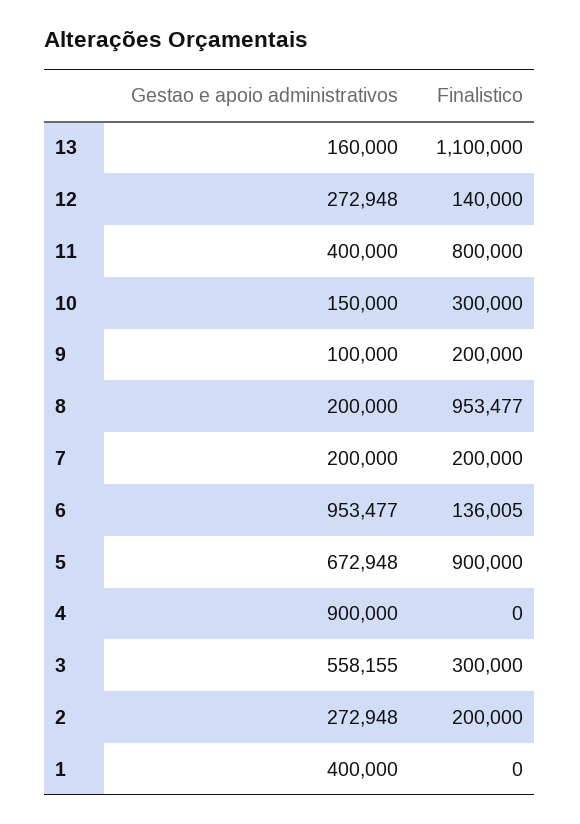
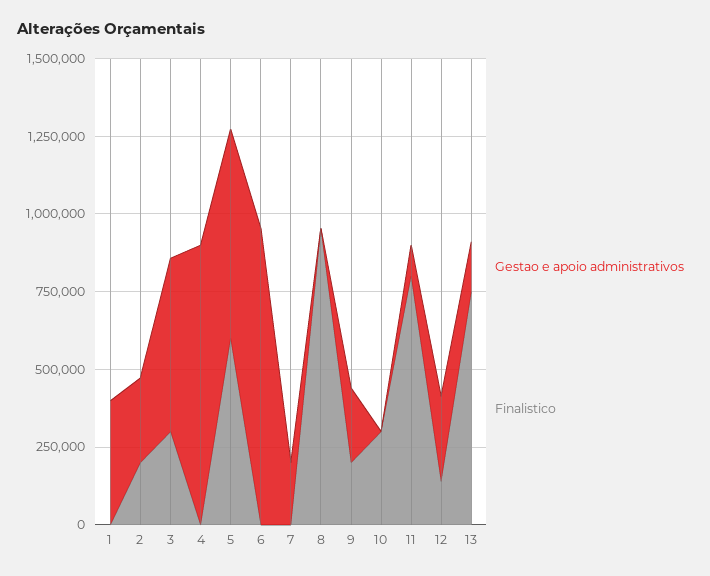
Finalistico, 13: 1100000 -> 750000
Gestao e apoio administrativos, 11: 400000 -> 100000
Gestao e apoio administrativos, 10: 150000 -> 0
Gestao e apoio administrativos, 9: 100000 -> 250000
Gestao e apoio administrativos, 8: 200000 -> 0
Finalistico, 7: 200000 -> 0
Finalistico, 6: 136005 -> 0
Finalistico, 5: 900000 -> 600000

